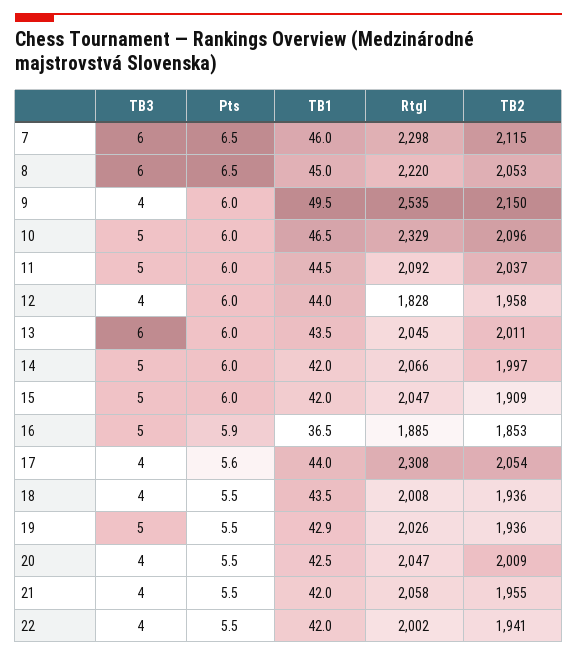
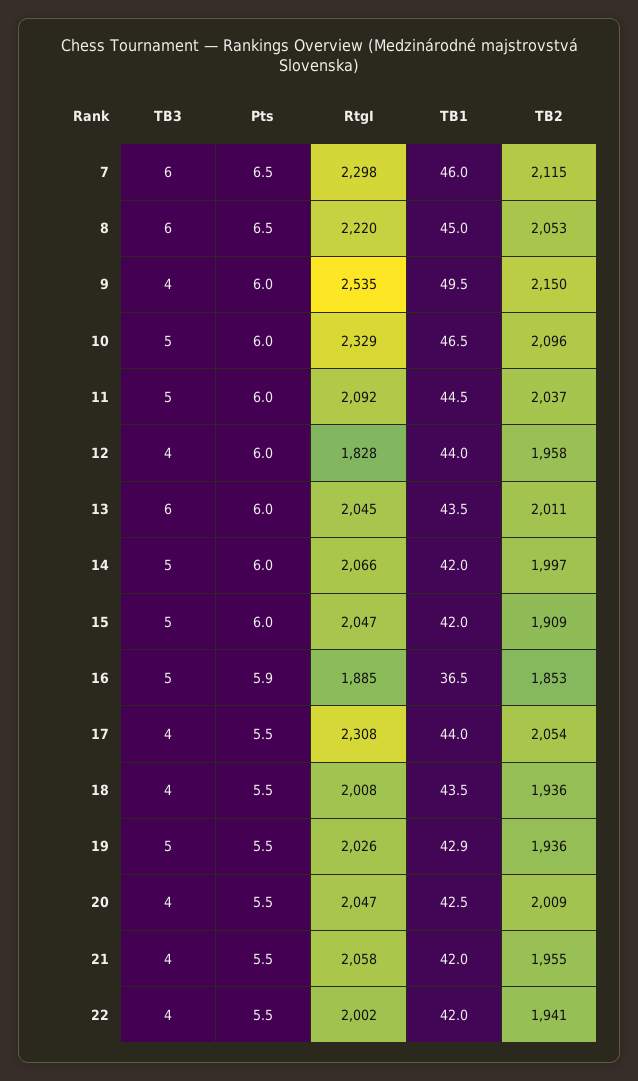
Pts, 17: 5.6 -> 5.5

